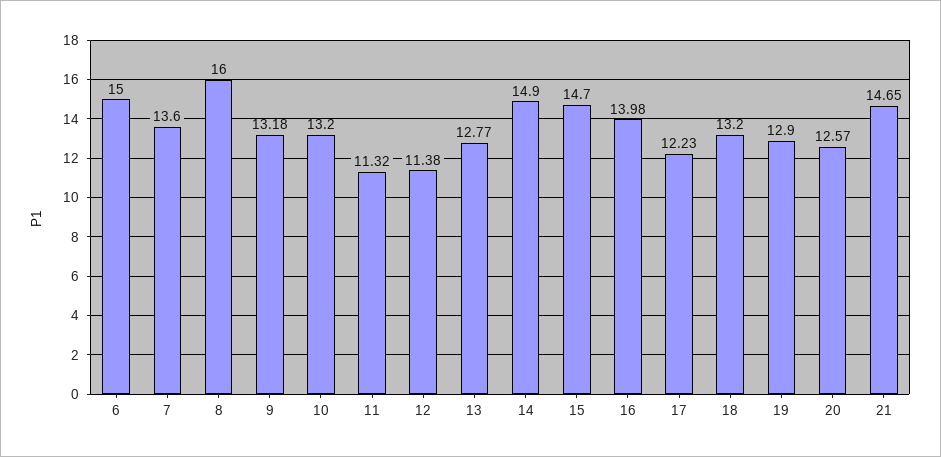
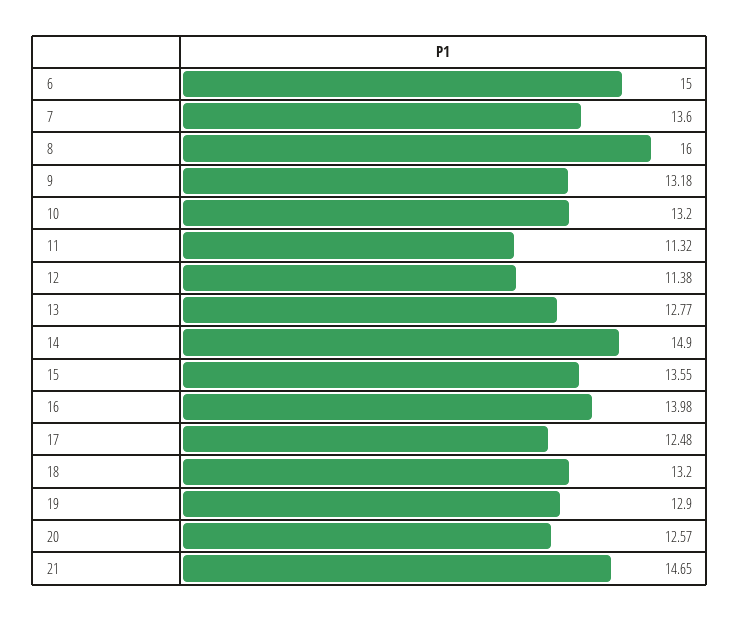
15: 14.7 -> 13.55
17: 12.23 -> 12.48

